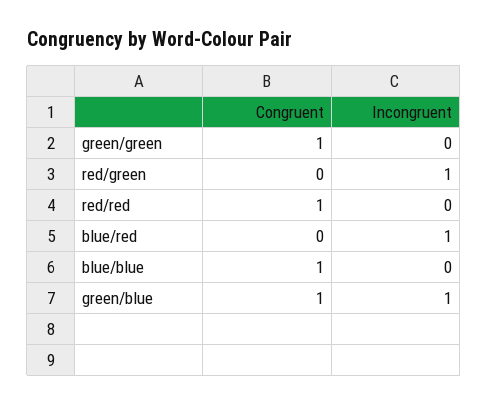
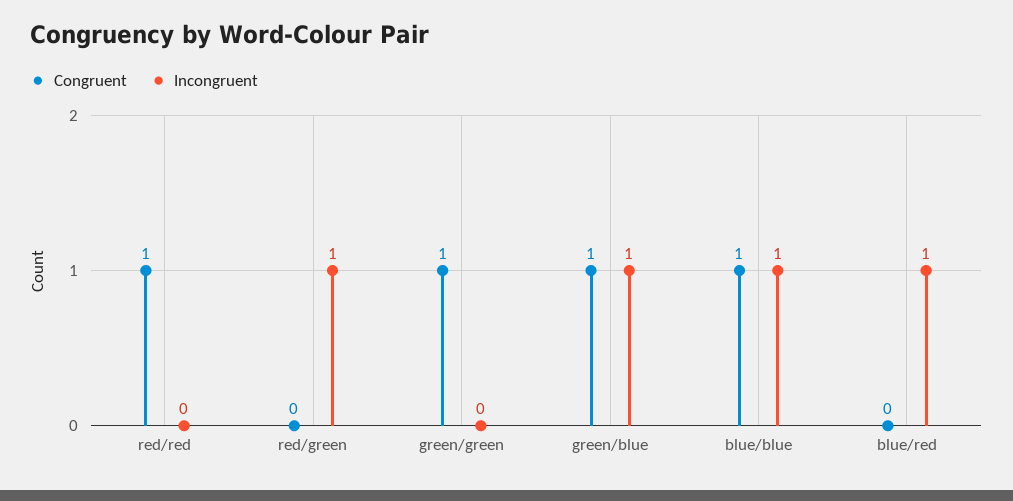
Incongruent, blue/blue: 0 -> 1

